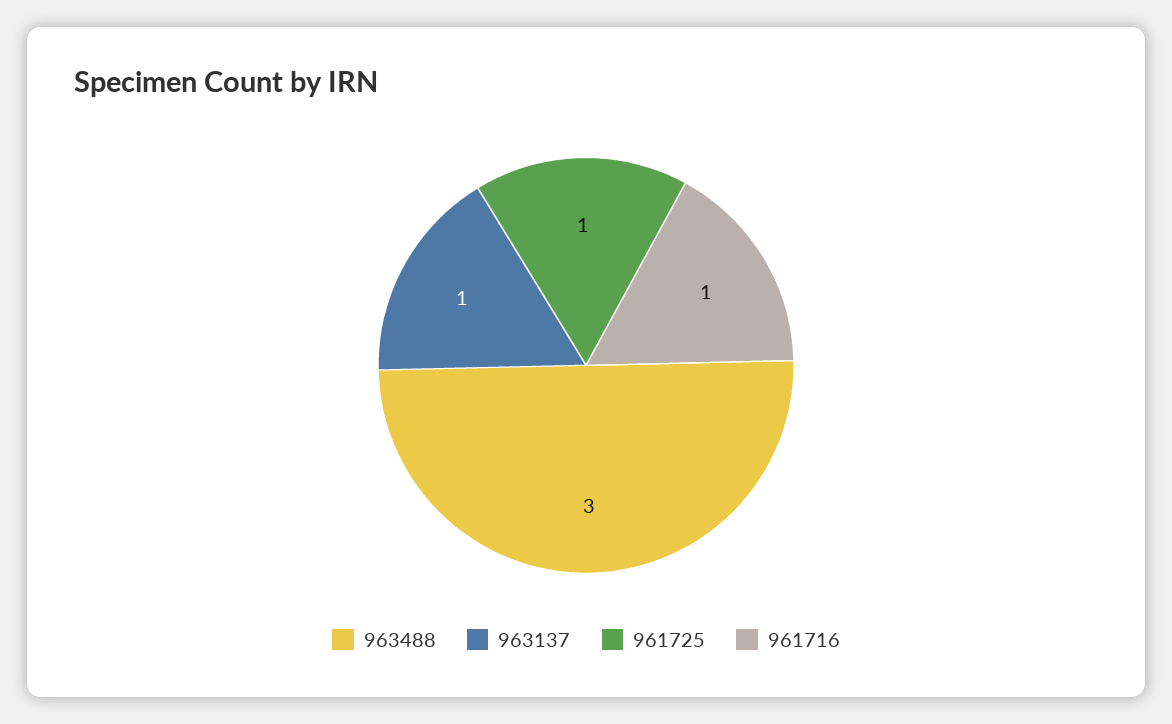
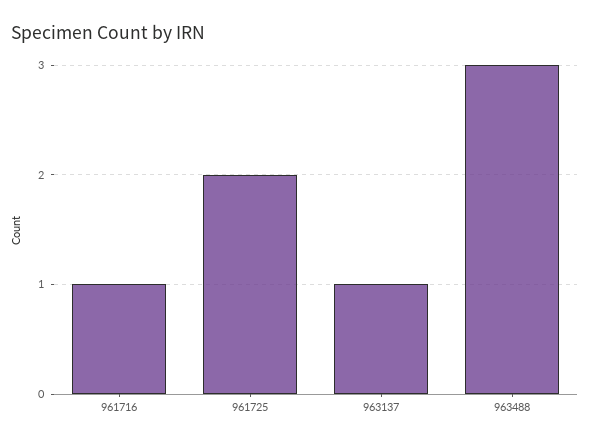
961725: 1 -> 2

